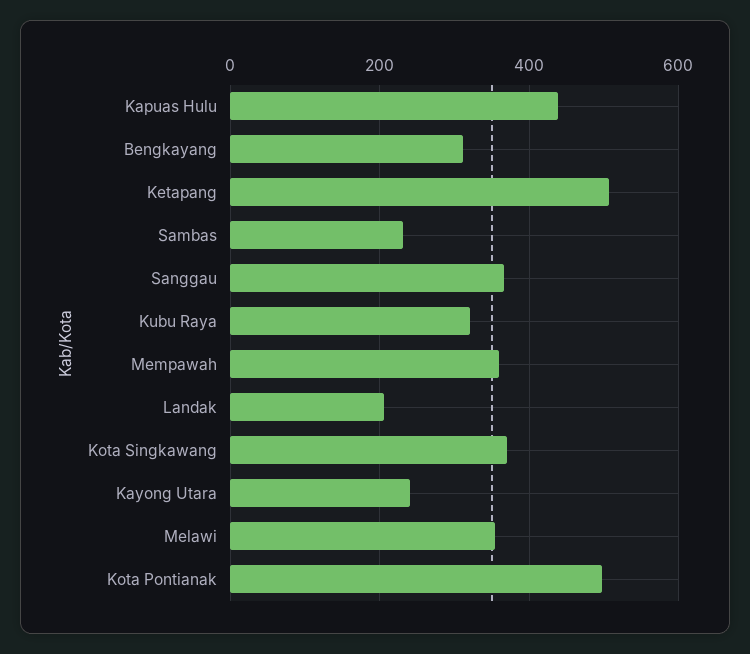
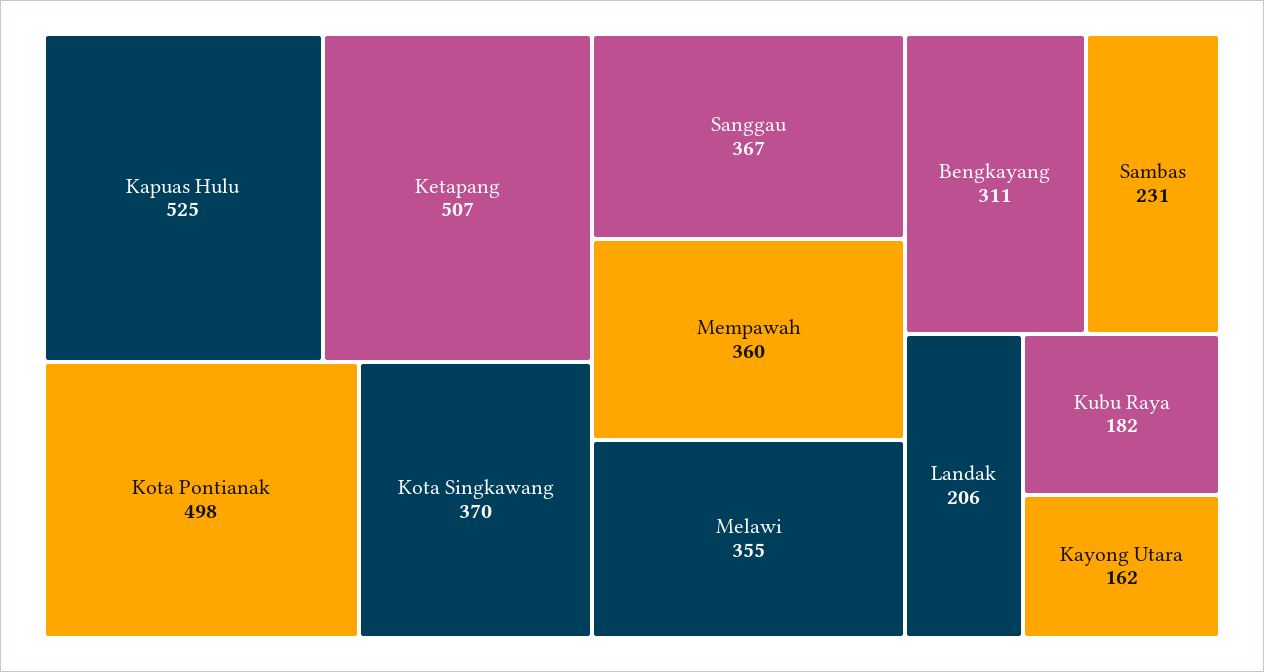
Kapuas Hulu: 440 -> 525
Kubu Raya: 320 -> 182
Kayong Utara: 240 -> 162

